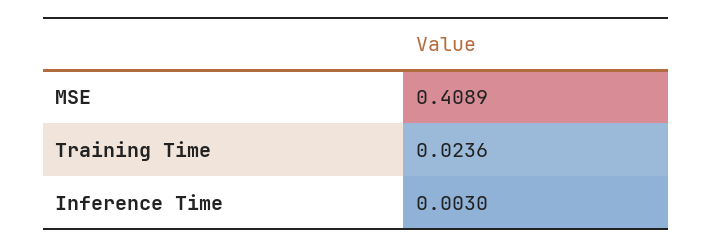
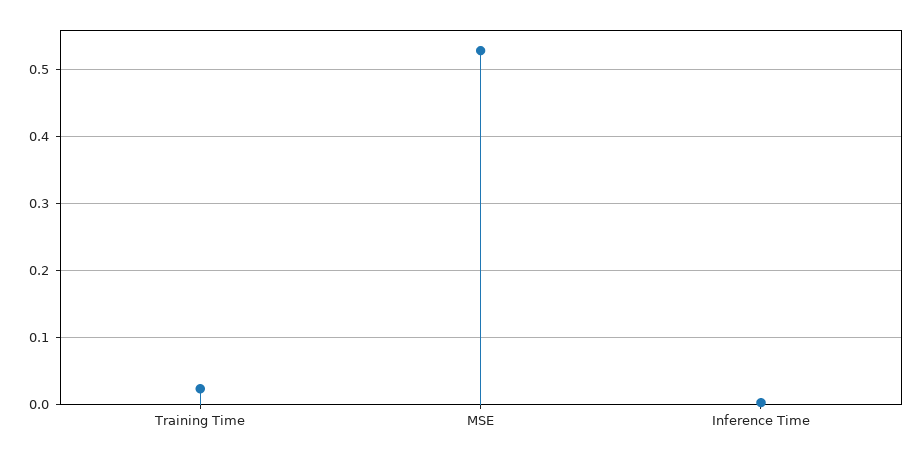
MSE: 0.4089 -> 0.53

